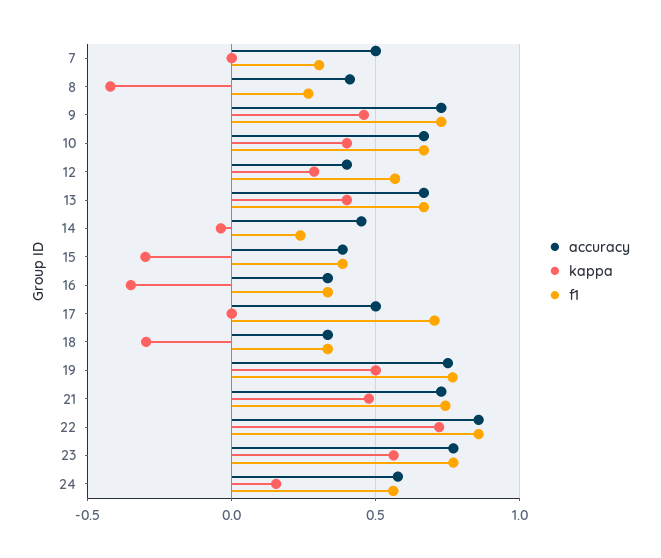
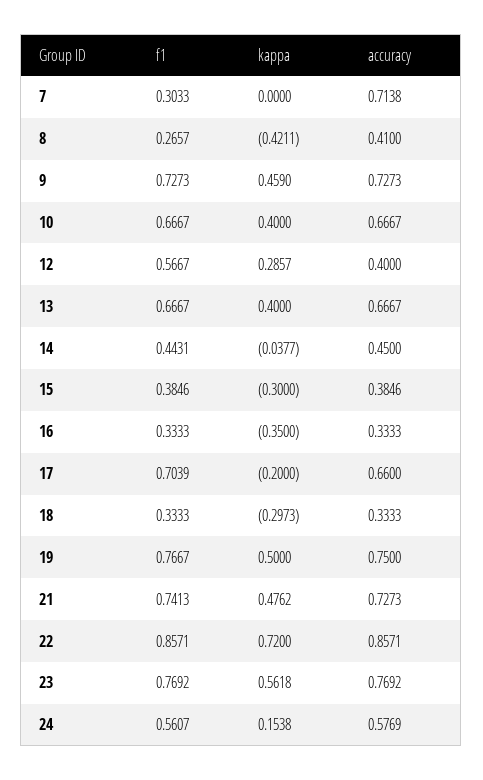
accuracy, 7: 0.5 -> 0.7138
f1, 14: 0.25 -> 0.4431
accuracy, 17: 0.5 -> 0.66
kappa, 17: 0 -> -0.2

